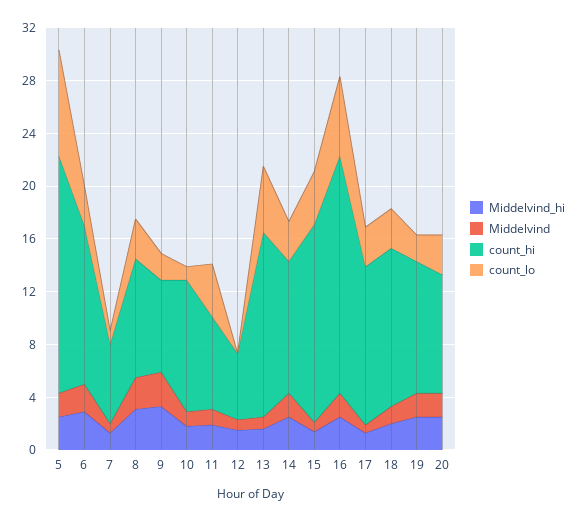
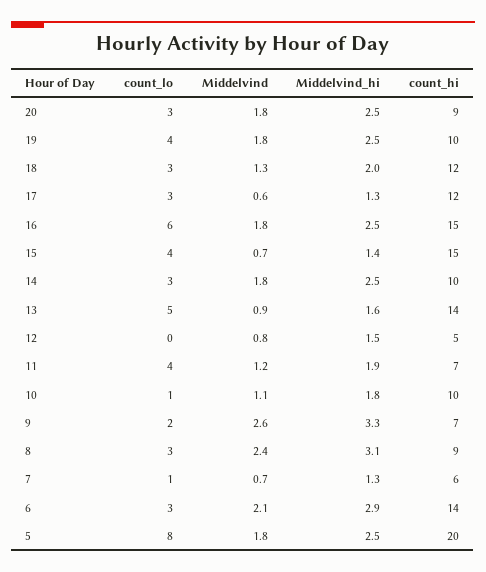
count_hi, 5: 18 -> 20
count_hi, 6: 12 -> 14
count_hi, 16: 18 -> 15
count_lo, 19: 2 -> 4

